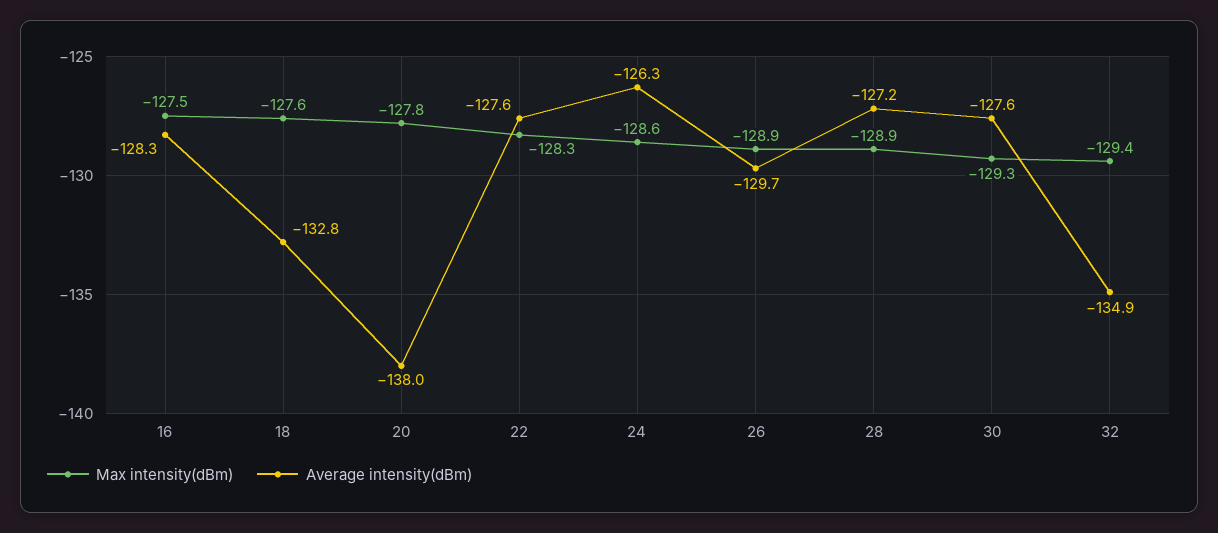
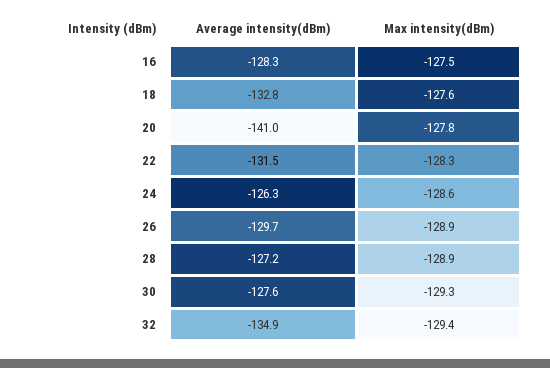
Average intensity(dBm), 20: -138 -> -141
Average intensity(dBm), 22: -127.6 -> -131.5

